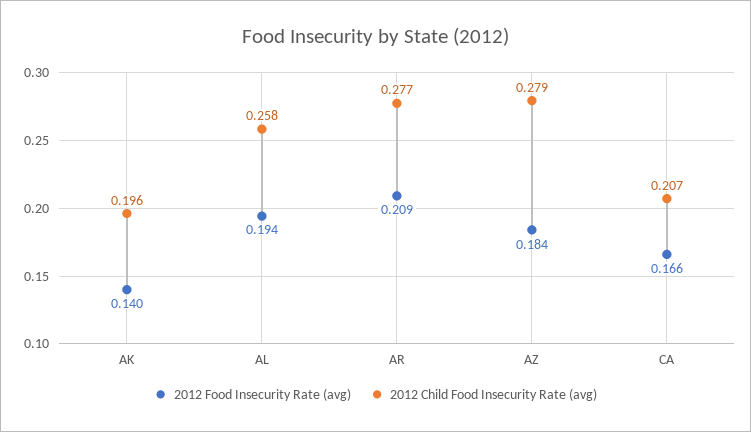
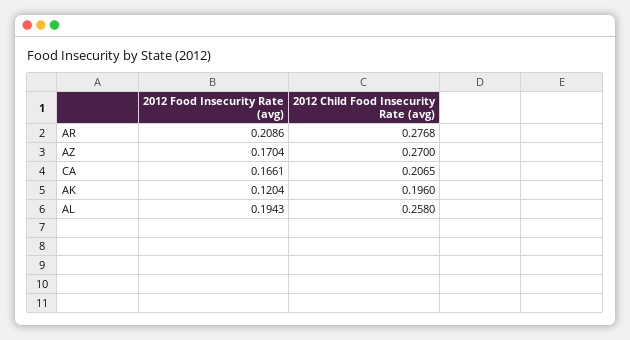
2012 Food Insecurity Rate (avg), AK: 0.14 -> 0.1204
2012 Food Insecurity Rate (avg), AZ: 0.184 -> 0.1704
2012 Child Food Insecurity Rate (avg), AZ: 0.279 -> 0.27

